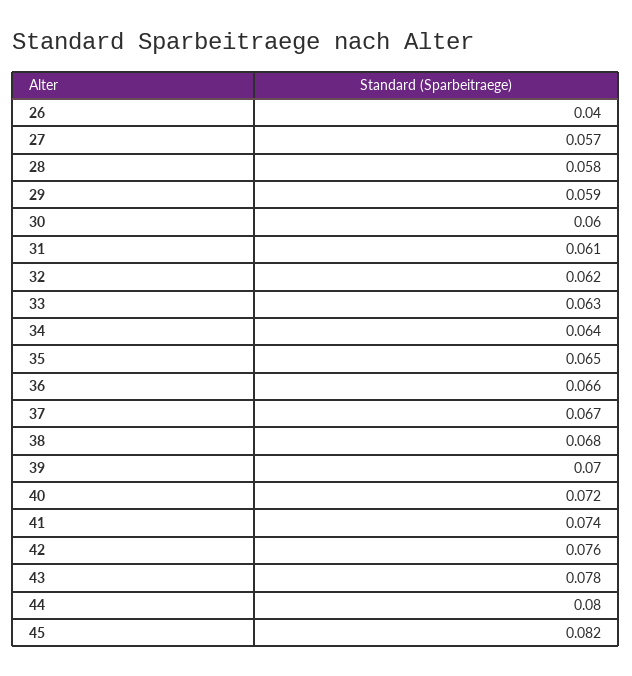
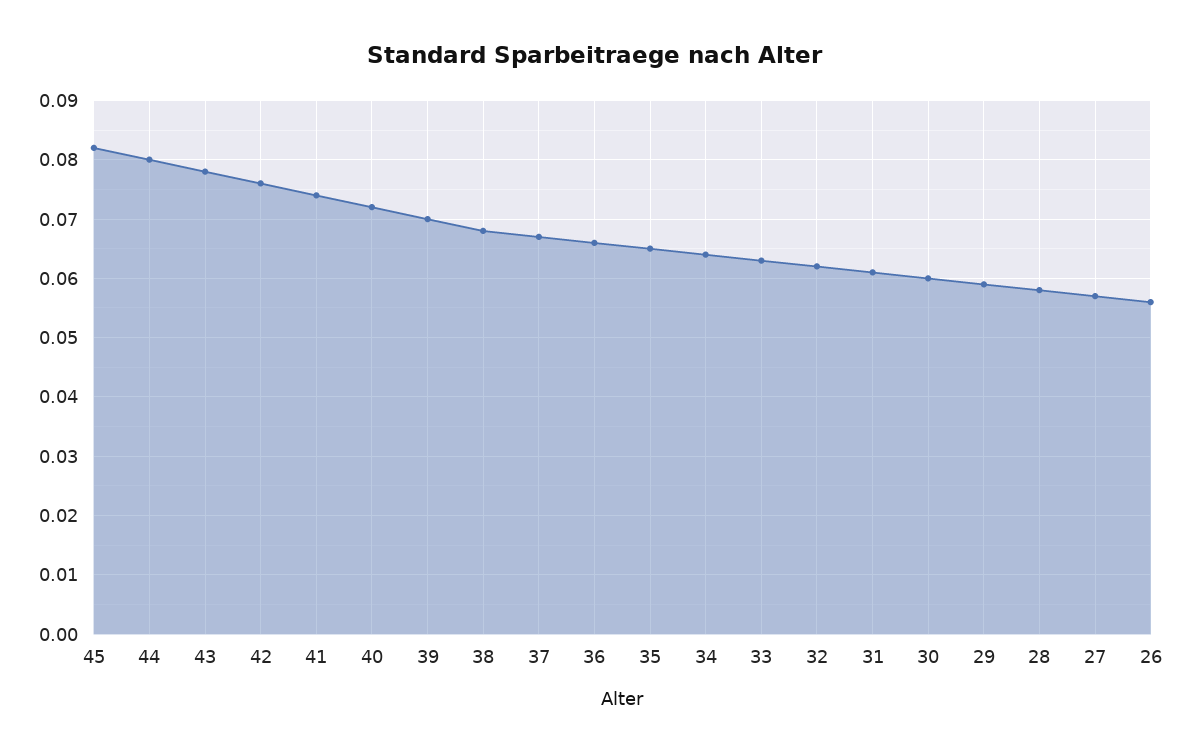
26: 0.04 -> 0.055

